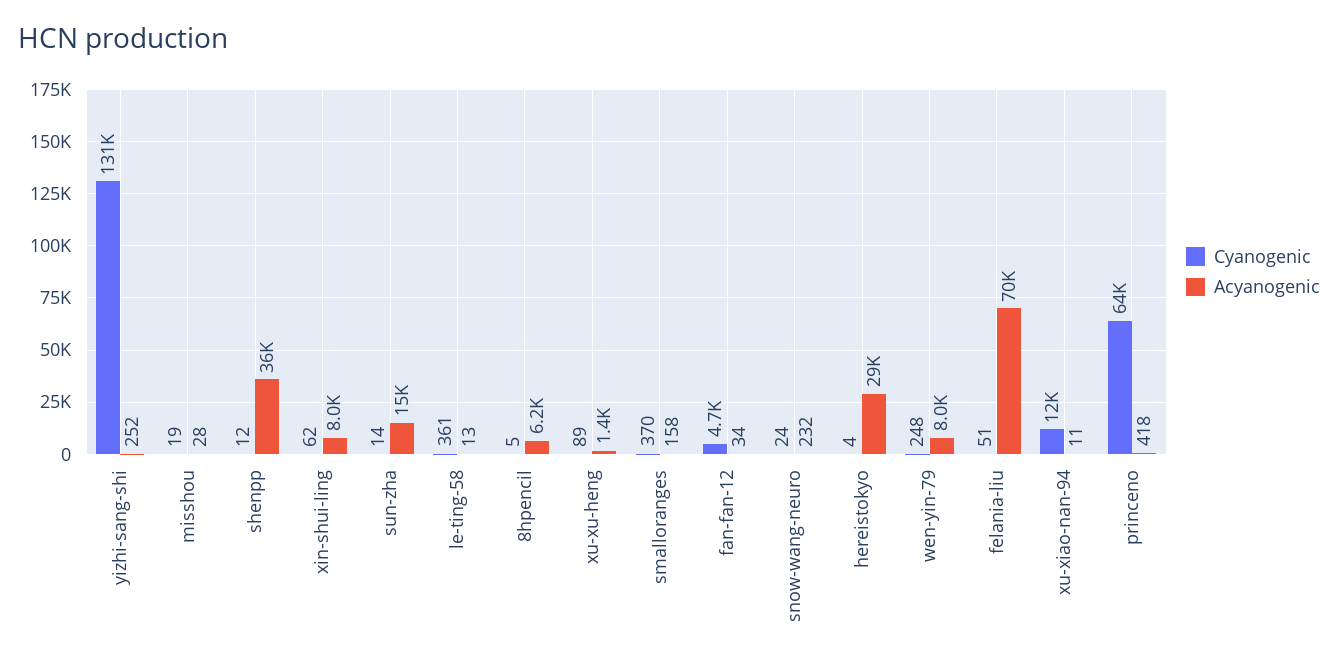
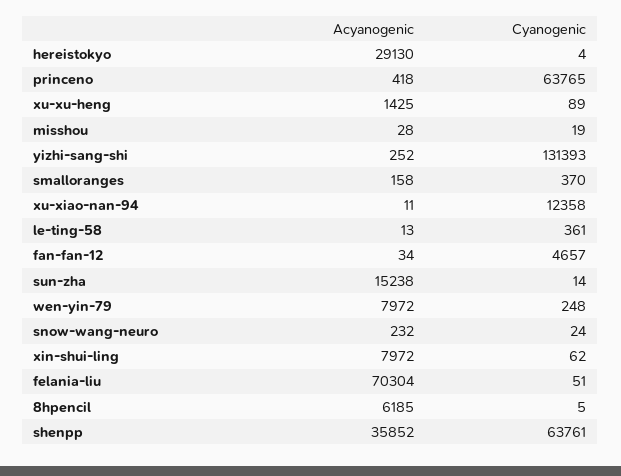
Cyanogenic, shenpp: 12 -> 63761

